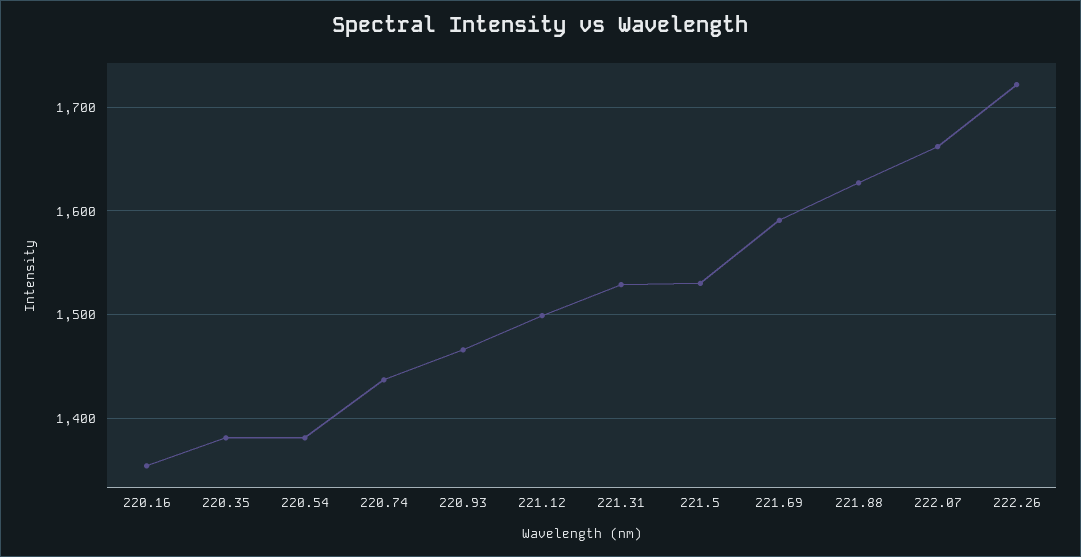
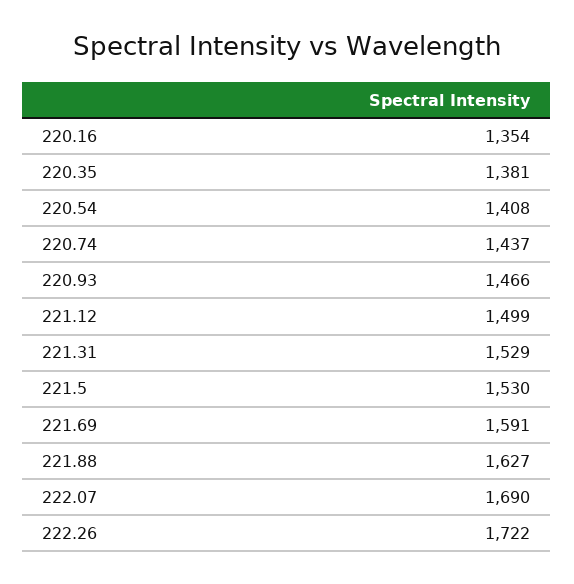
220.54: 1380 -> 1408
222.07: 1660 -> 1690

